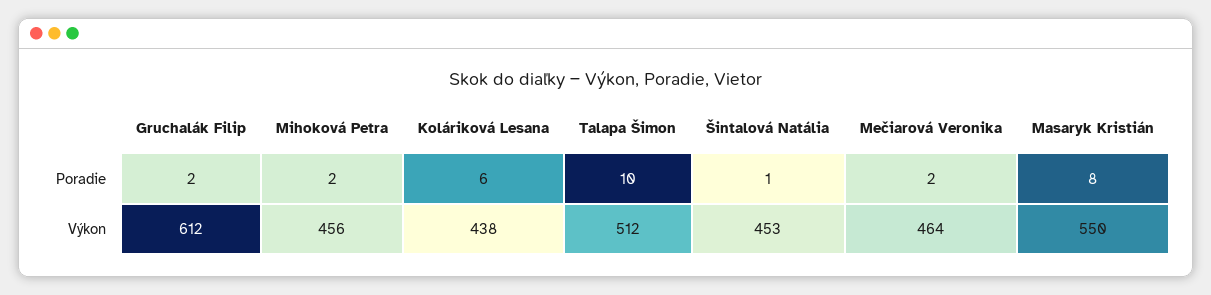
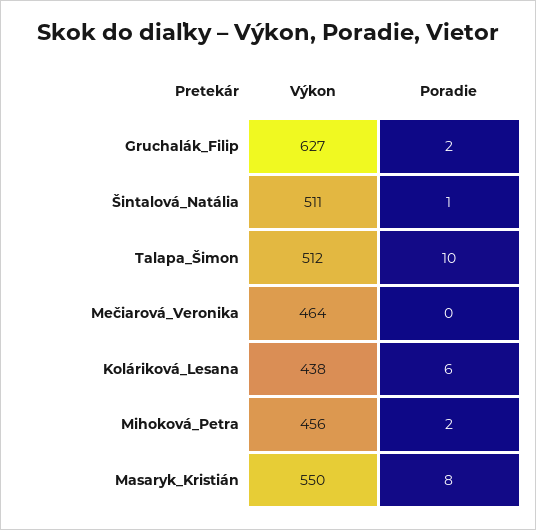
Mečiarová Veronika, Poradie: 2 -> 0
Gruchalák Filip, Výkon: 612 -> 627
Šintalová Natália, Výkon: 453 -> 511

